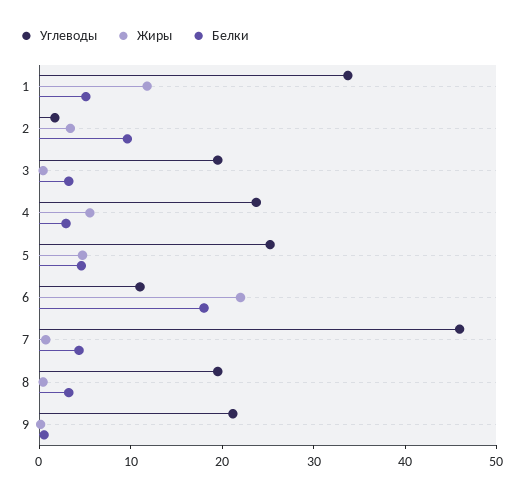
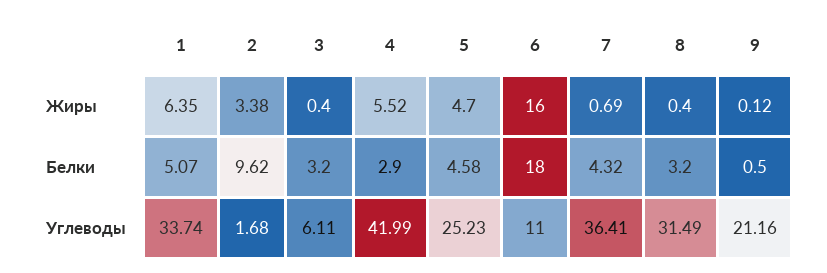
Жиры, 1: 12 -> 6.35
Углеводы, 3: 20 -> 6.11
Углеводы, 4: 24 -> 41.99
Жиры, 6: 22 -> 16
Углеводы, 7: 46 -> 36.41
Углеводы, 8: 20 -> 31.49

